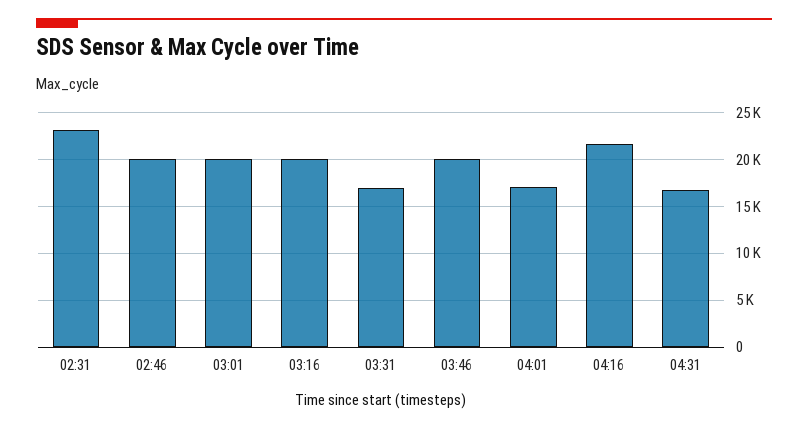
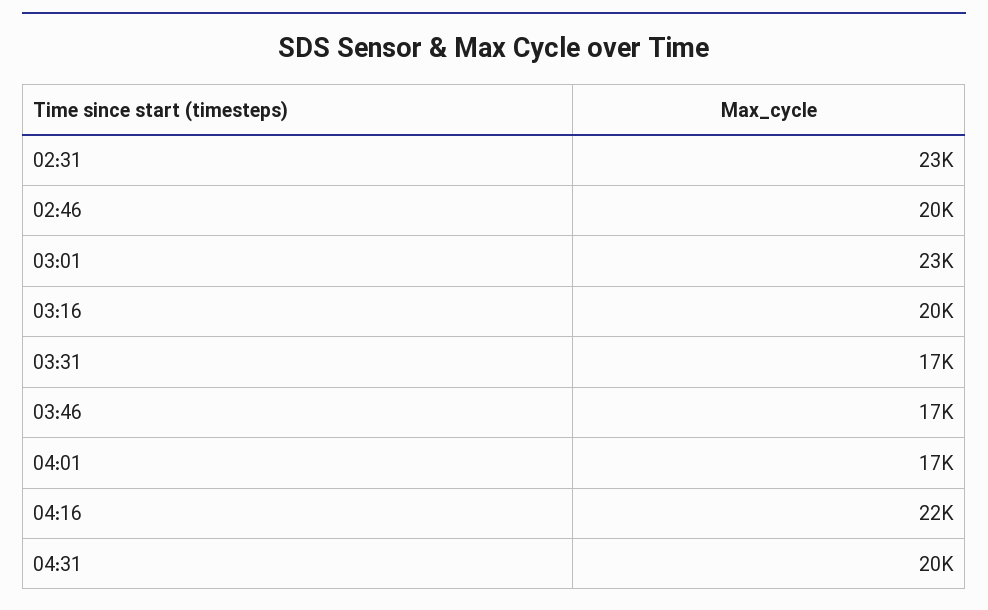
03:01: 20000 -> 23000
03:46: 20000 -> 17000
04:31: 17000 -> 20000

